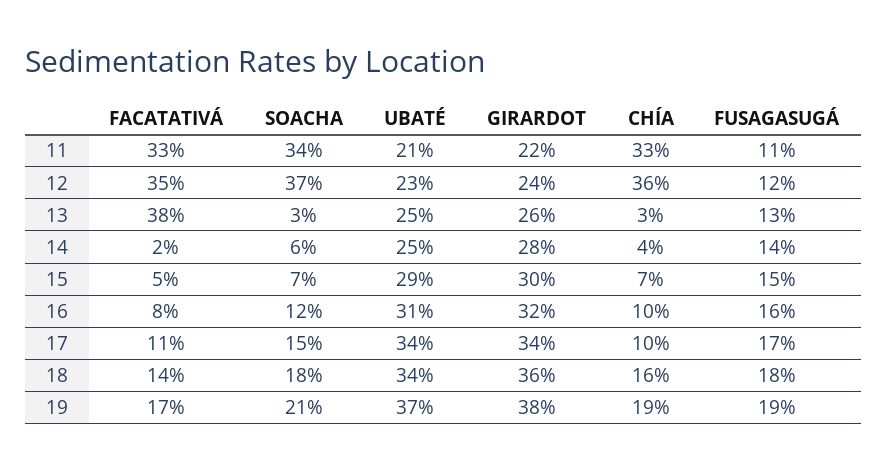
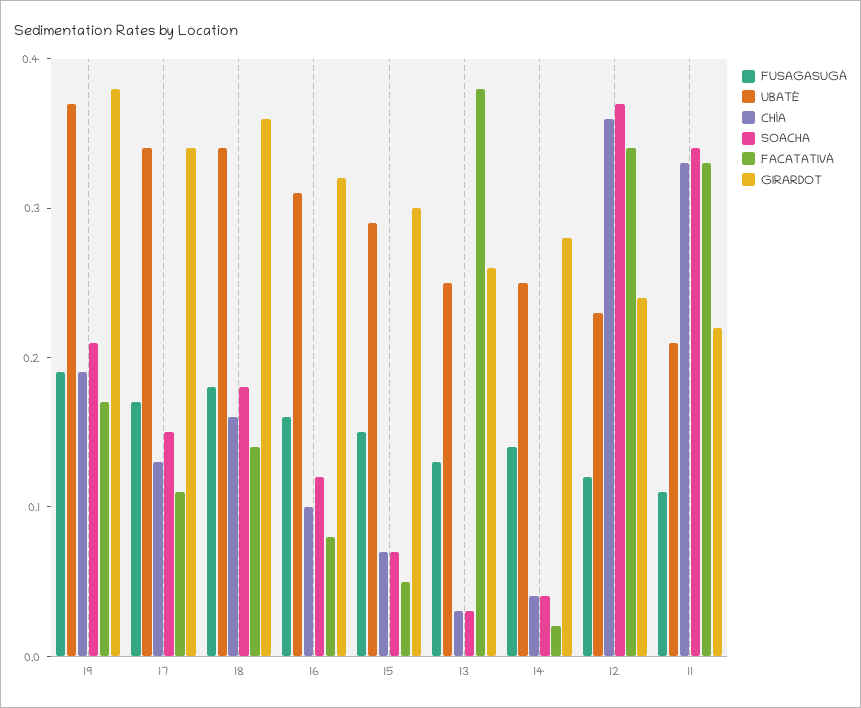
FACATATIVÁ, 12: 0.35 -> 0.34
SOACHA, 14: 0.06 -> 0.04
CHÍA, 17: 0.1 -> 0.13

